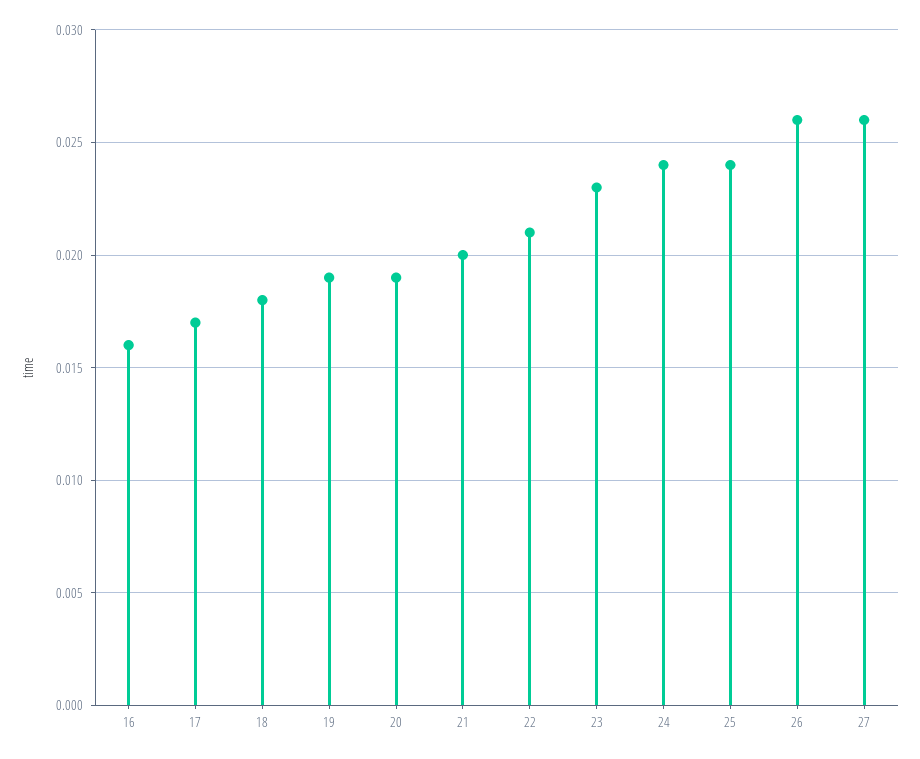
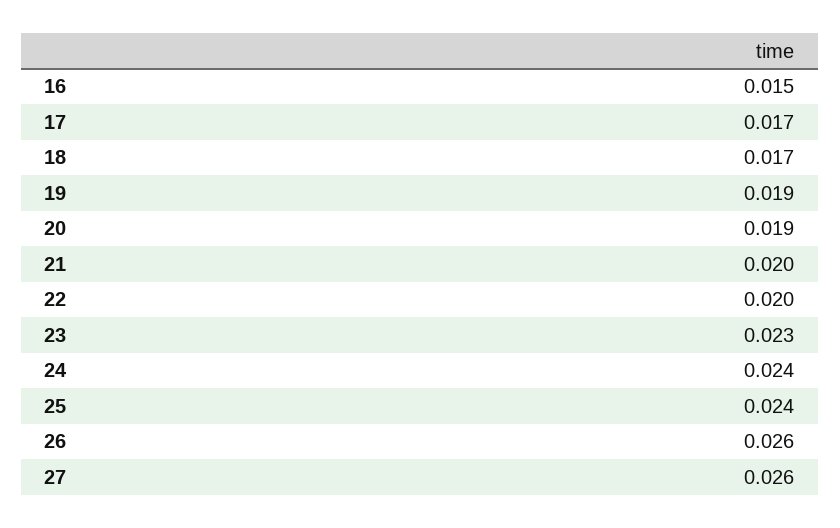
16: 0.016 -> 0.015
18: 0.018 -> 0.017
22: 0.021 -> 0.02

